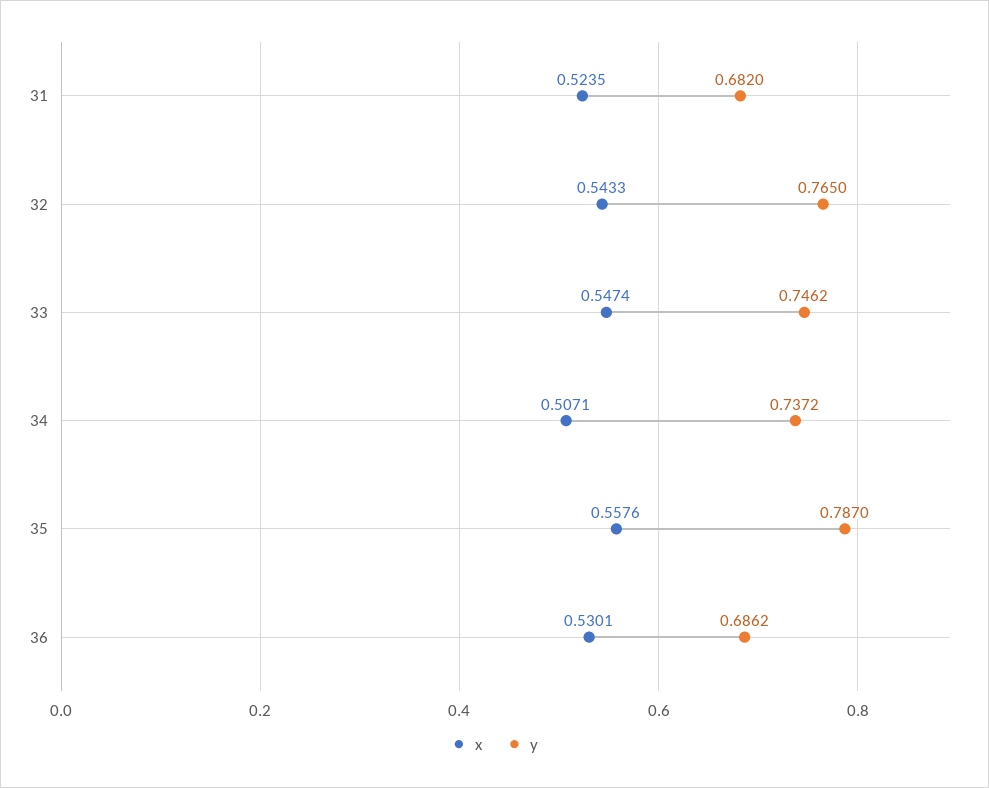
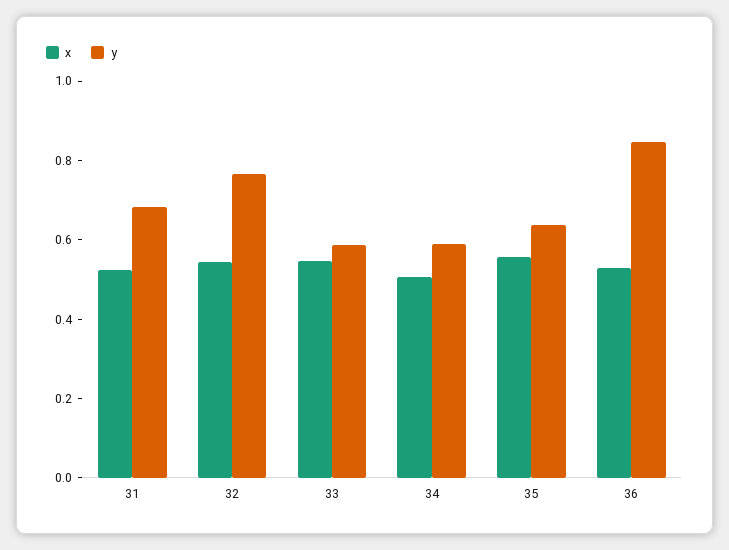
y, 33: 0.7462 -> 0.6
y, 34: 0.7372 -> 0.6
y, 35: 0.787 -> 0.65
y, 36: 0.6862 -> 0.85

